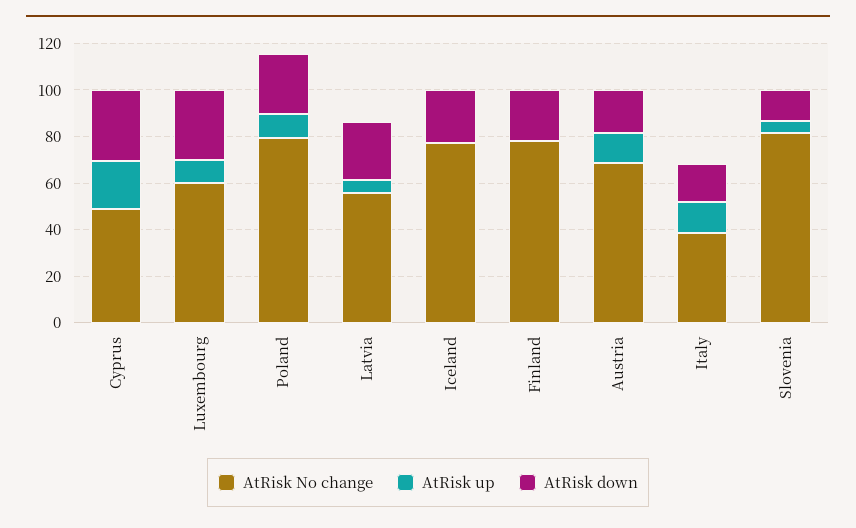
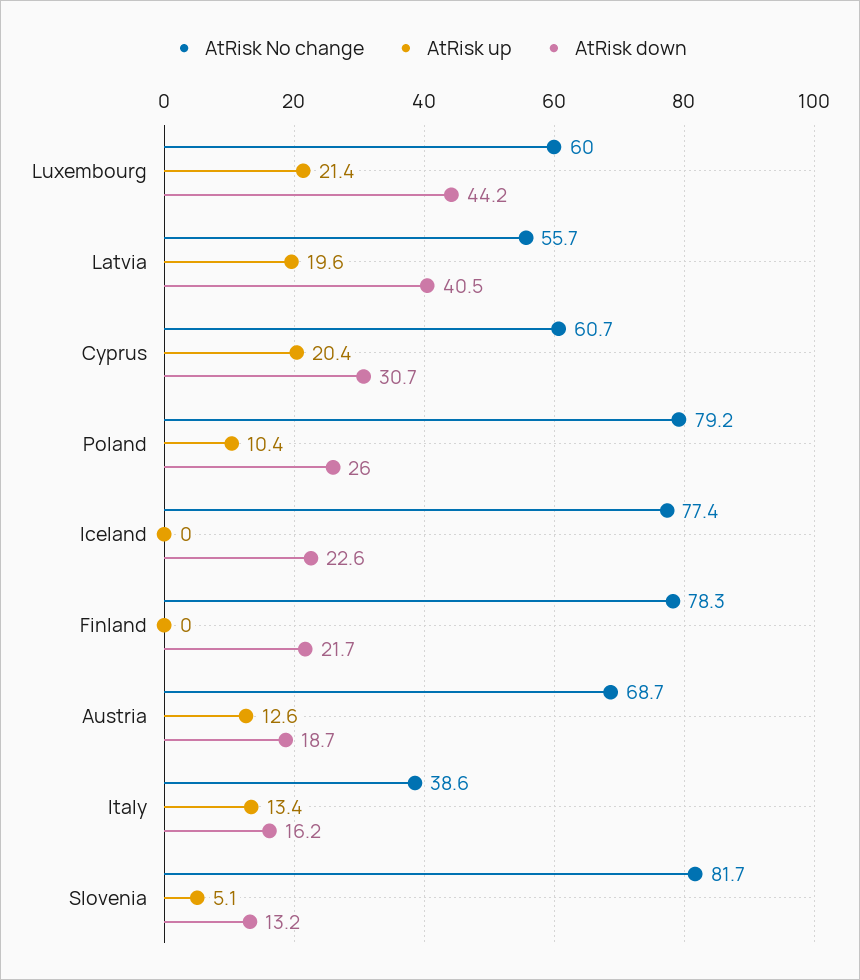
AtRisk No change, Cyprus: 50 -> 60.7
AtRisk up, Luxembourg: 10 -> 21.4
AtRisk down, Luxembourg: 30 -> 44.2
AtRisk up, Latvia: 5 -> 19.6
AtRisk down, Latvia: 25 -> 40.5

